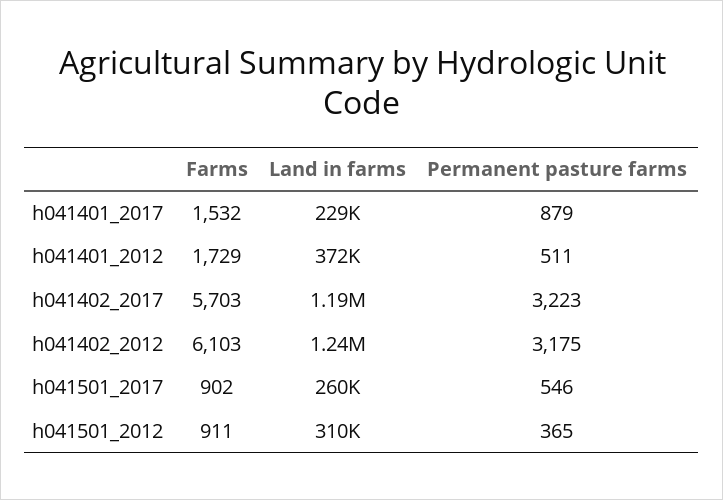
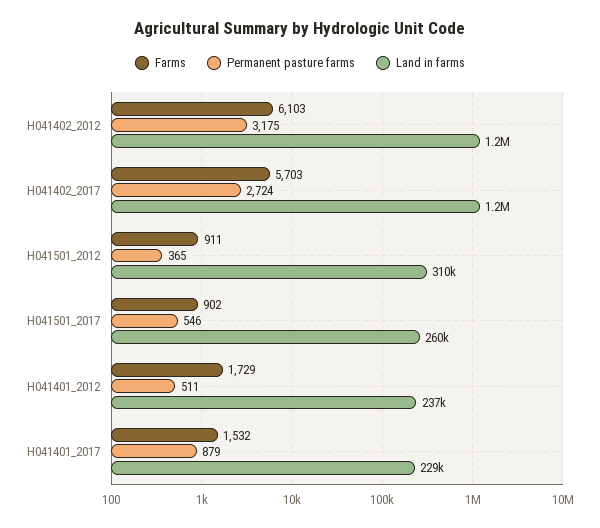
Land in farms, h041401_2012: 372000 -> 237000
Permanent pasture farms, h041402_2017: 3223 -> 2724

